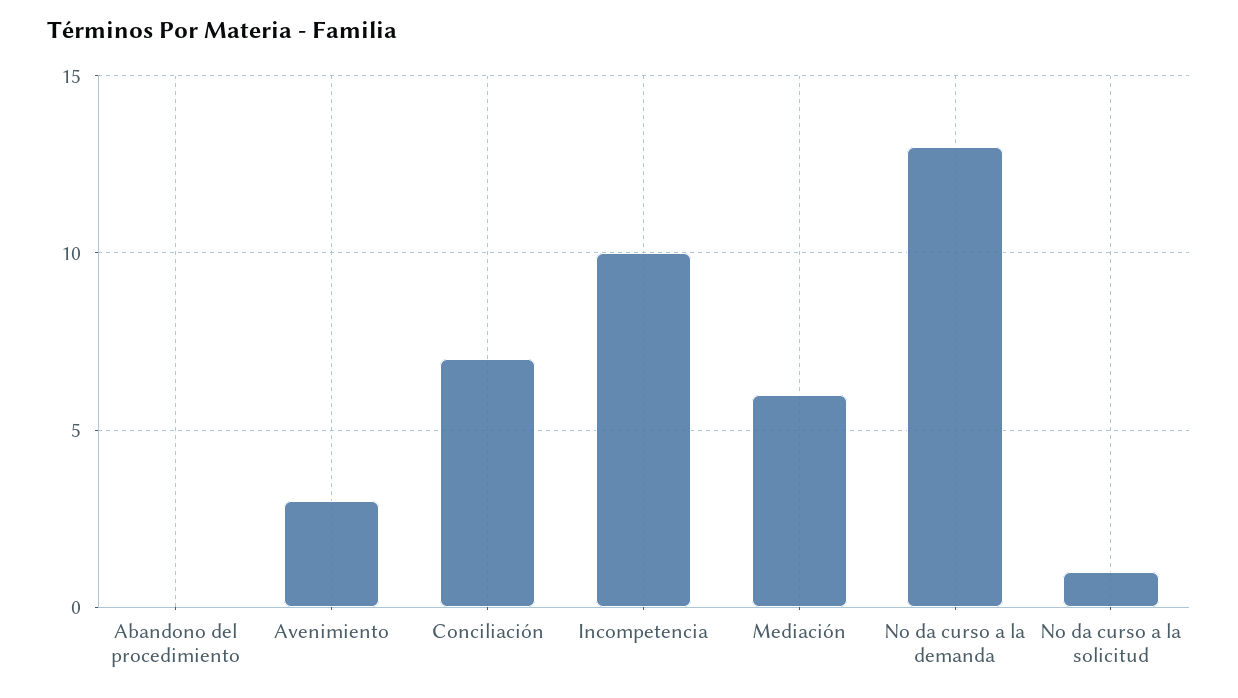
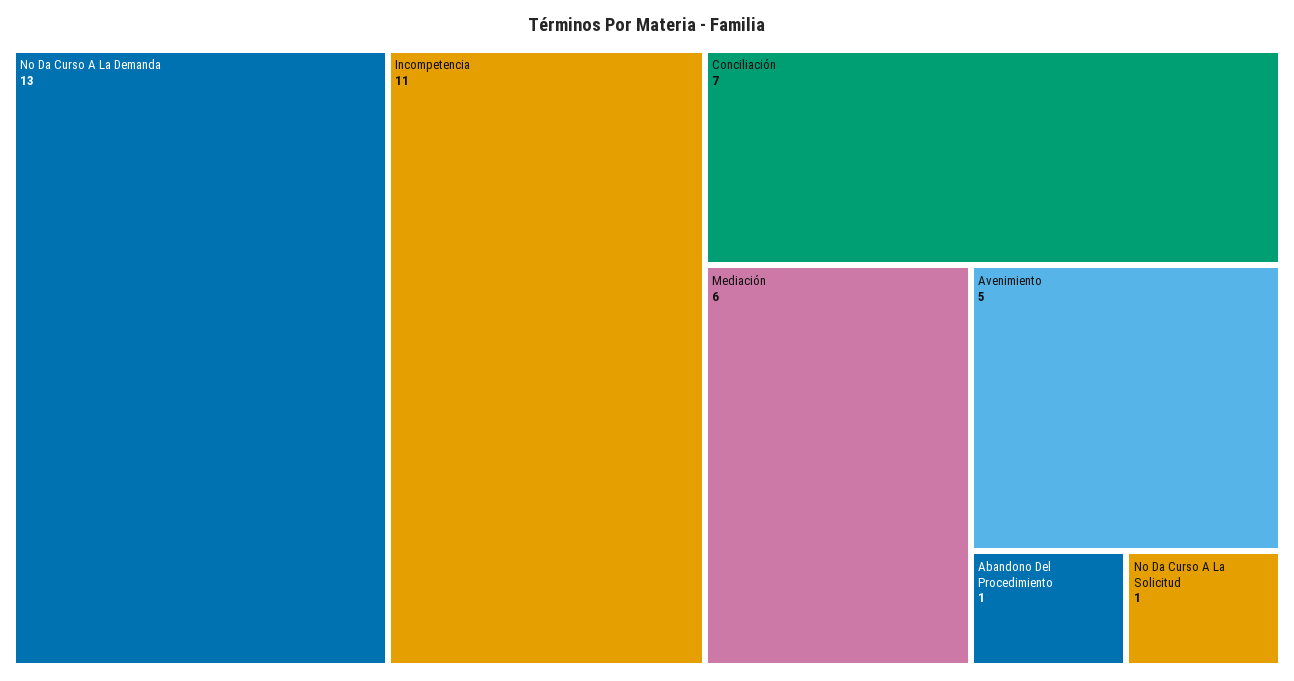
Abandono del procedimiento: 0 -> 1
Avenimiento: 3 -> 5
Incompetencia: 10 -> 11

